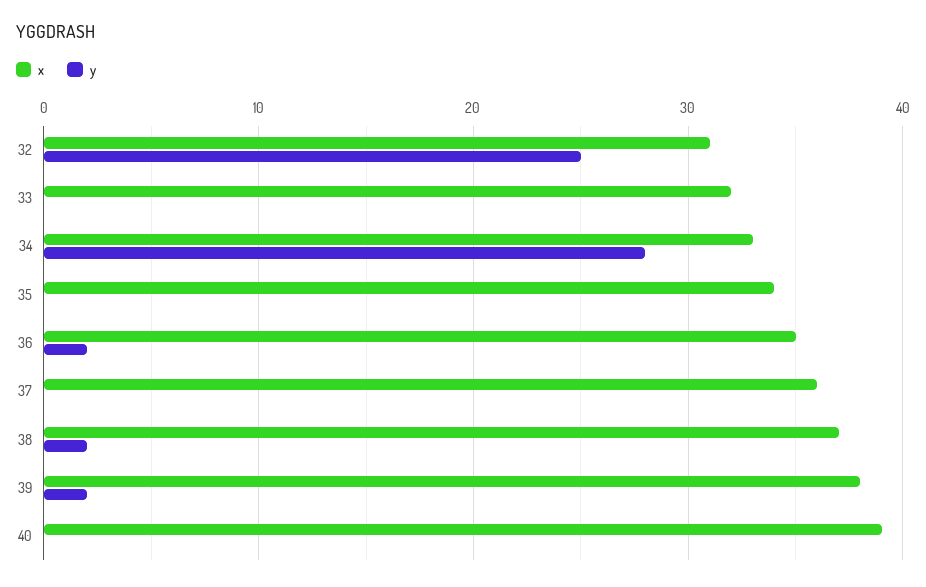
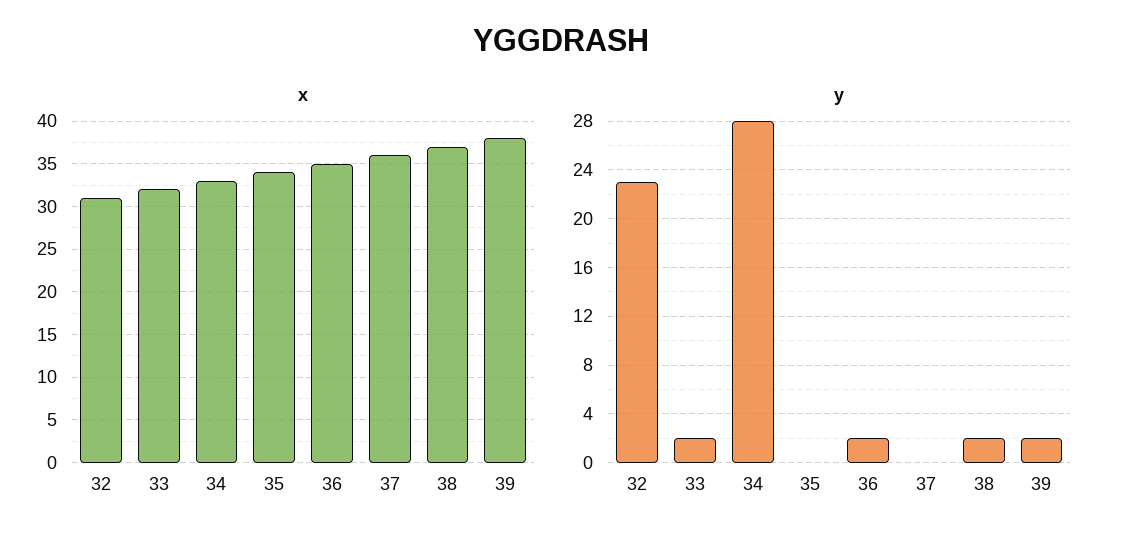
y, 32: 25 -> 23
y, 33: 0 -> 2
x, 40: 39 -> none
y, 40: 0 -> none

